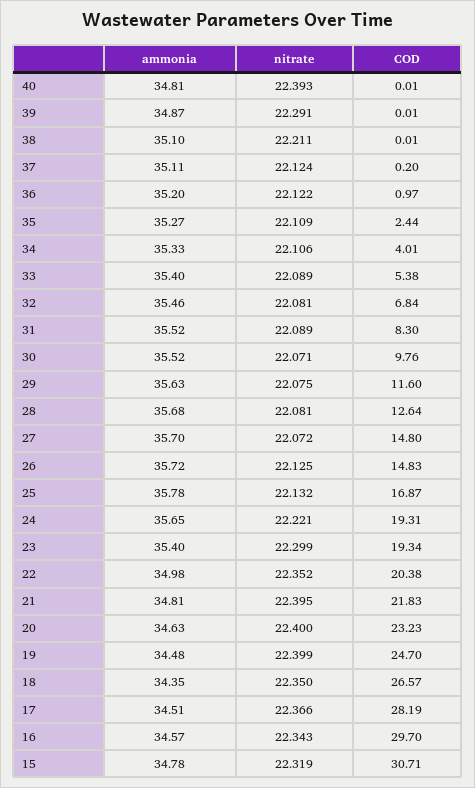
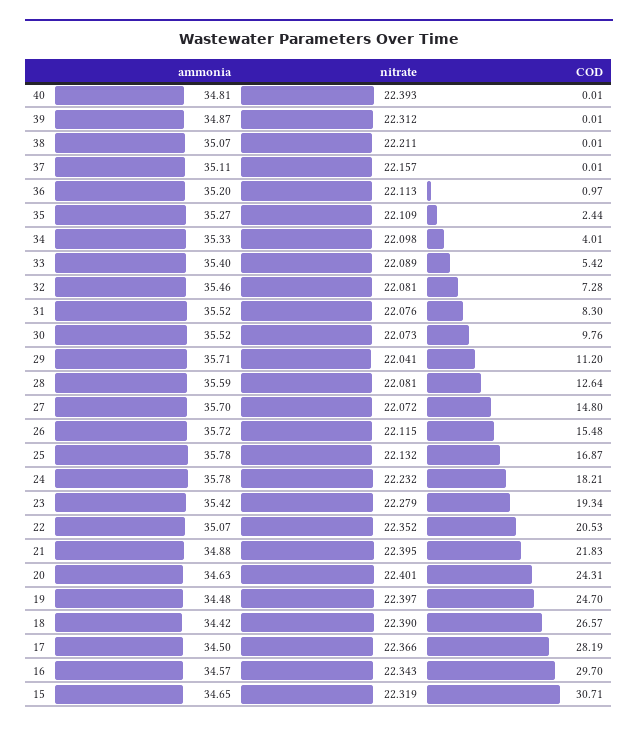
nitrate, 39: 22.291 -> 22.312
ammonia, 38: 35.1 -> 35.07
nitrate, 37: 22.124 -> 22.157
COD, 37: 0.2 -> 0.01
nitrate, 36: 22.122 -> 22.113
nitrate, 34: 22.106 -> 22.098
COD, 33: 5.38 -> 5.42
COD, 32: 6.84 -> 7.28
nitrate, 31: 22.089 -> 22.076
nitrate, 30: 22.071 -> 22.073
ammonia, 29: 35.63 -> 35.71
nitrate, 29: 22.075 -> 22.041
COD, 29: 11.6 -> 11.2
ammonia, 28: 35.68 -> 35.59
nitrate, 26: 22.125 -> 22.115
COD, 26: 14.83 -> 15.48
ammonia, 24: 35.65 -> 35.78
nitrate, 24: 22.221 -> 22.232
COD, 24: 19.31 -> 18.21
ammonia, 23: 35.4 -> 35.42
nitrate, 23: 22.299 -> 22.279
ammonia, 22: 34.98 -> 35.07
COD, 22: 20.38 -> 20.53
ammonia, 21: 34.81 -> 34.88
nitrate, 20: 22.4 -> 22.401
COD, 20: 23.23 -> 24.31
nitrate, 19: 22.399 -> 22.397
ammonia, 18: 34.35 -> 34.42
nitrate, 18: 22.35 -> 22.39
ammonia, 17: 34.51 -> 34.5
ammonia, 15: 34.78 -> 34.65

